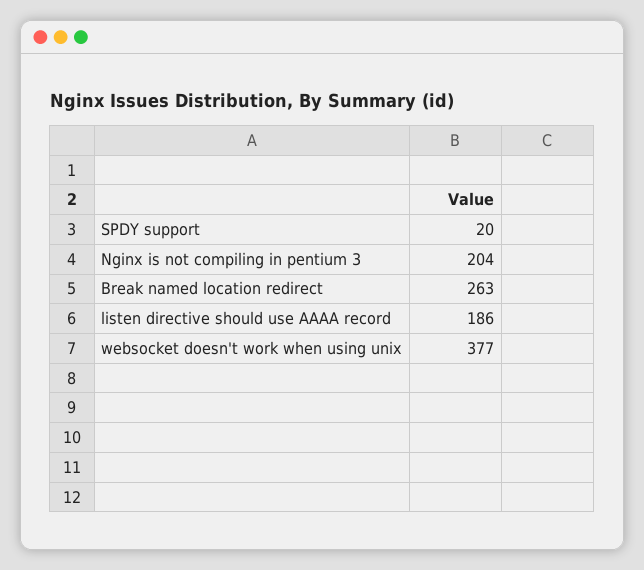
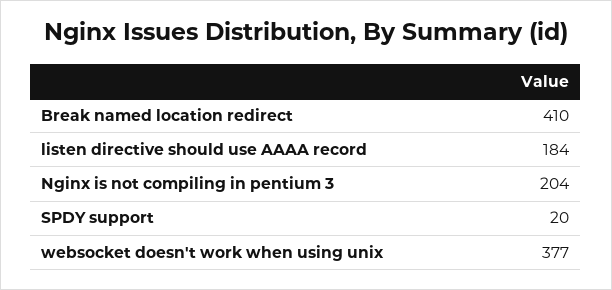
Break named location redirect: 263 -> 410
listen directive should use AAAA record: 186 -> 184

